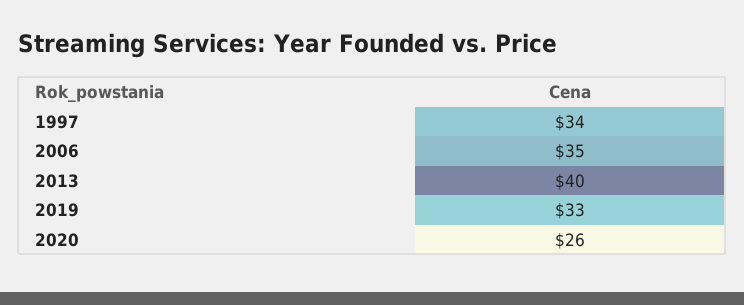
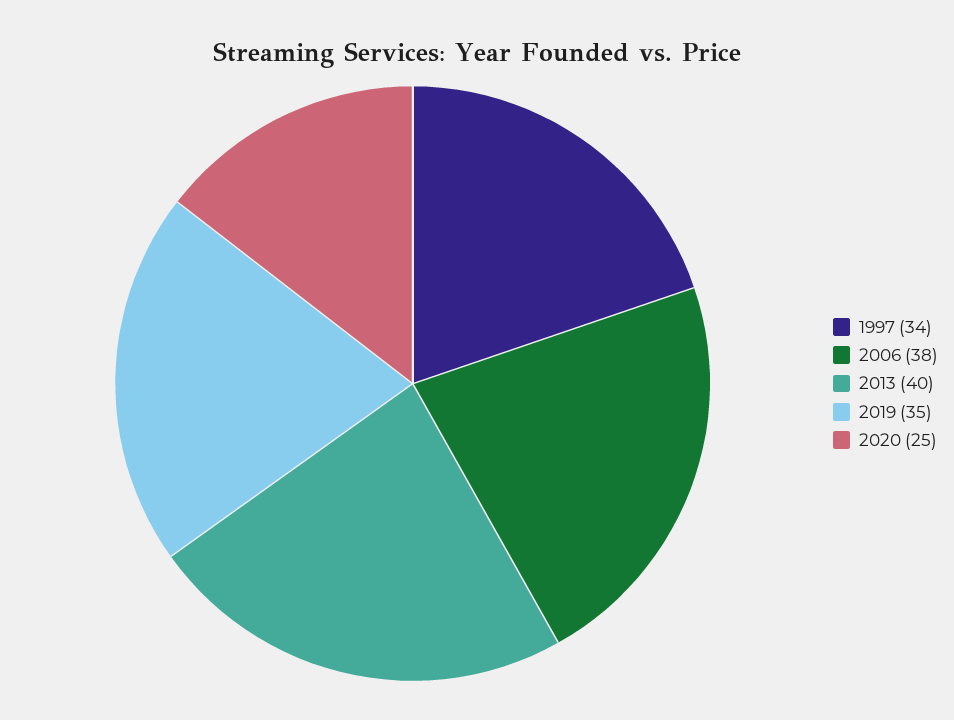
2006: 35 -> 38
2019: 33 -> 35
2020: 26 -> 25

